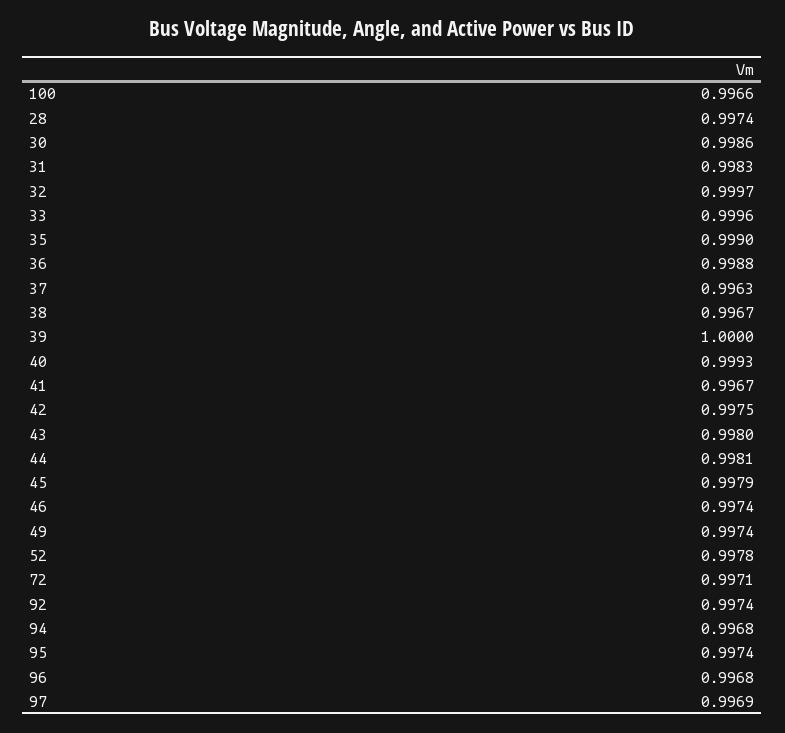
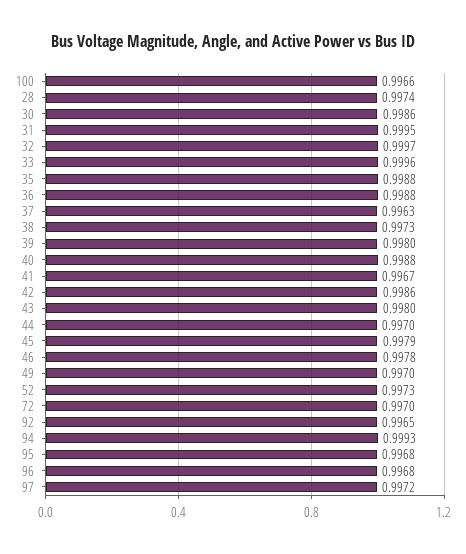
31: 0.9983 -> 0.9995
35: 0.999 -> 0.9988
38: 0.9967 -> 0.9973
39: 1 -> 0.998
40: 0.9993 -> 0.9988
42: 0.9975 -> 0.9986
44: 0.9981 -> 0.997
46: 0.9974 -> 0.9978
49: 0.9974 -> 0.997
52: 0.9978 -> 0.9973
72: 0.9971 -> 0.997
92: 0.9974 -> 0.9965
94: 0.9968 -> 0.9993
95: 0.9974 -> 0.9968
97: 0.9969 -> 0.9972

